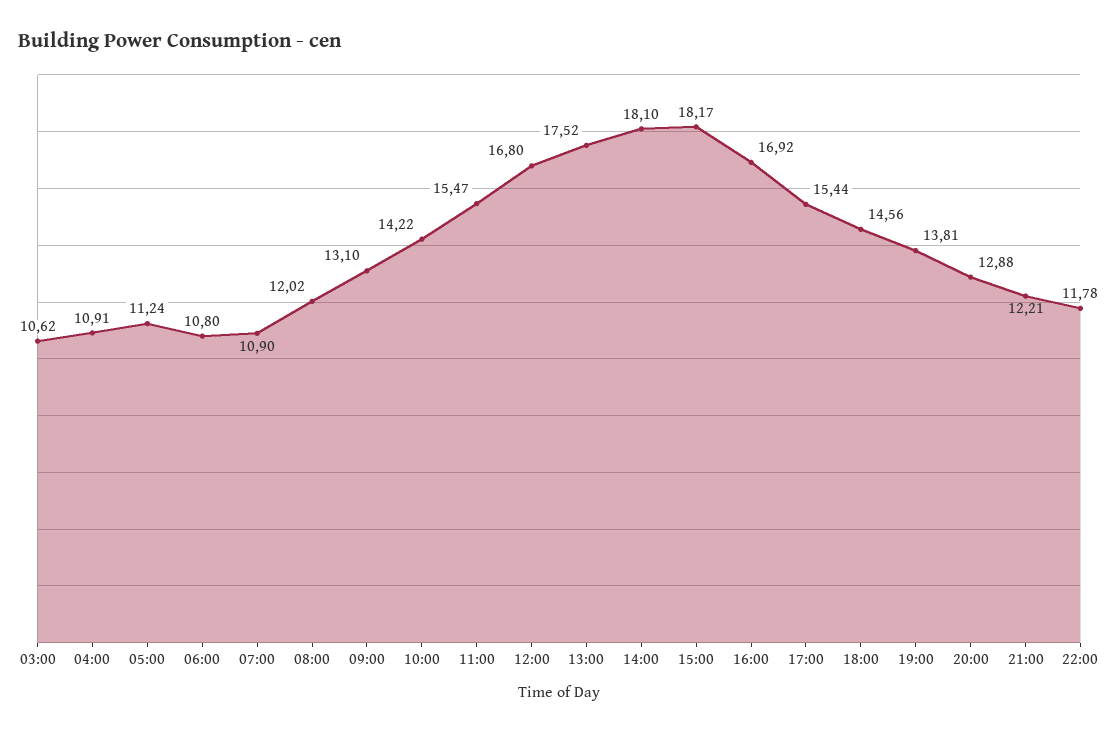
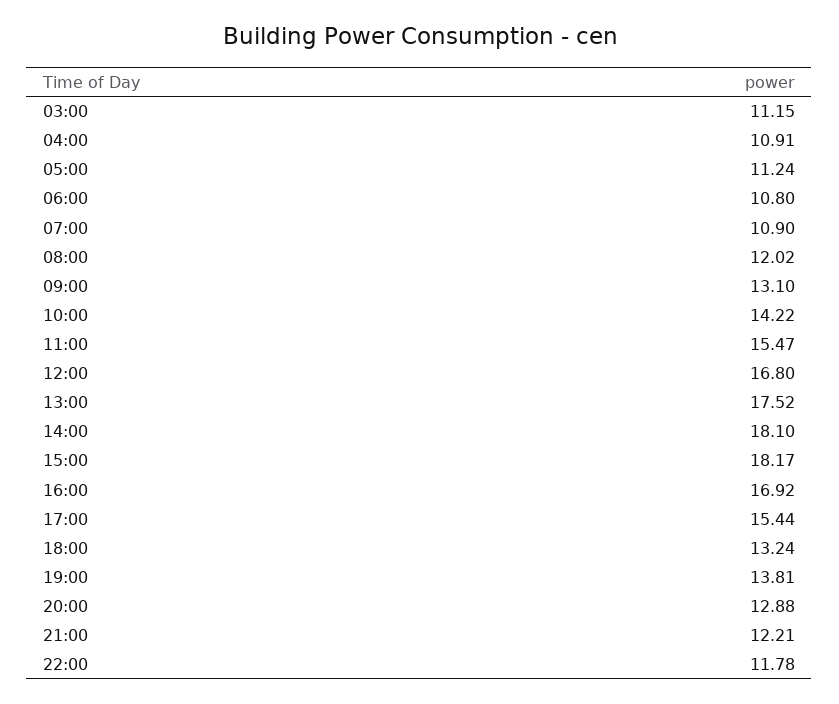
03:00: 10.62 -> 11.15
18:00: 14.56 -> 13.24

